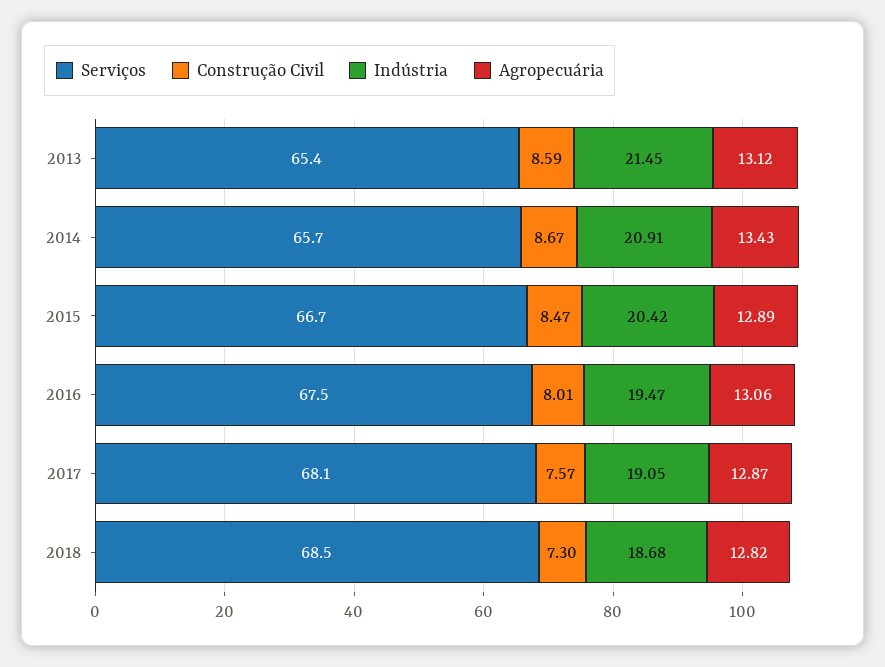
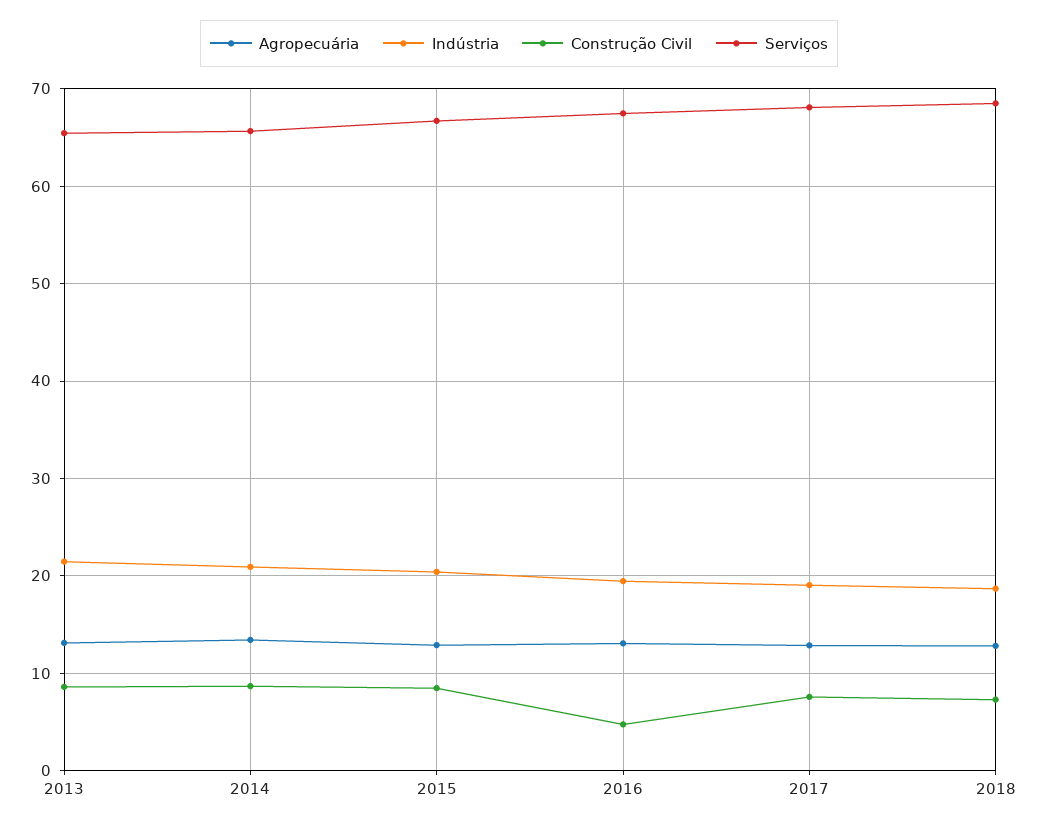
Construção Civil, 2016: 8.01 -> 5

